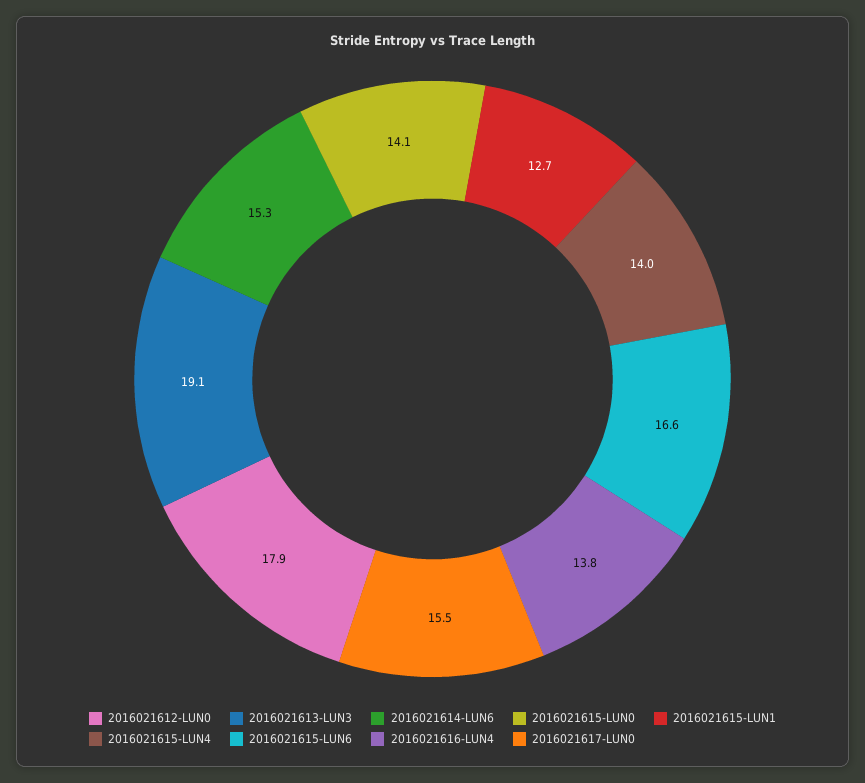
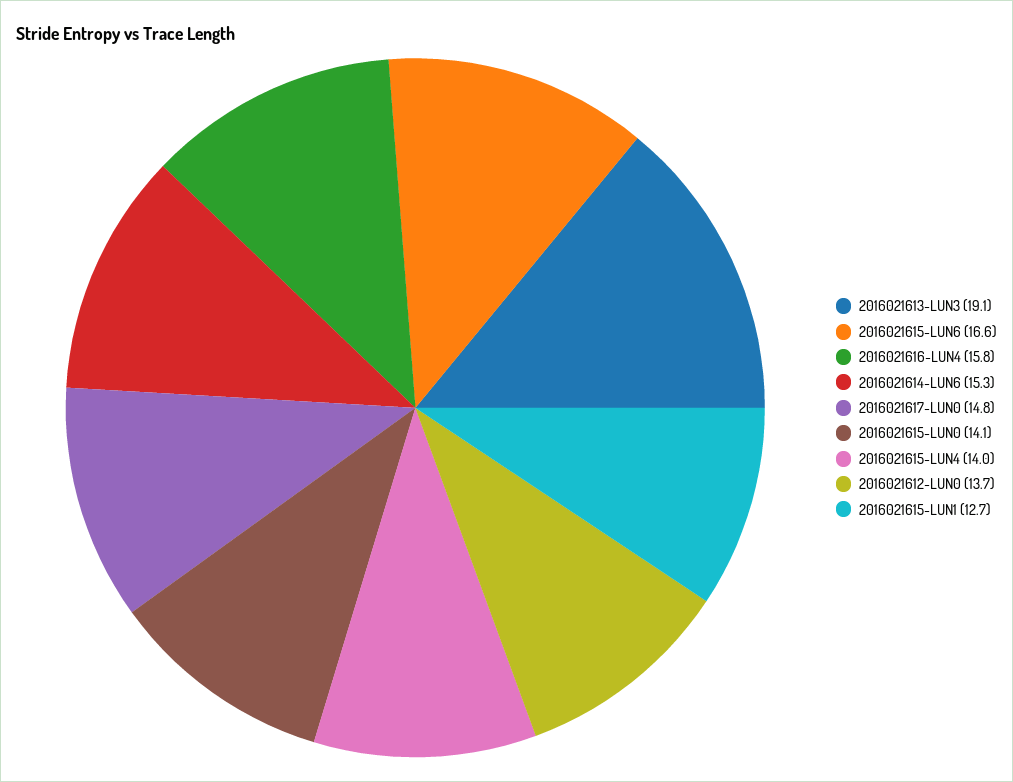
2016021612-LUN0: 17.9 -> 13.7
2016021616-LUN4: 13.8 -> 15.8
2016021617-LUN0: 15.5 -> 14.8

